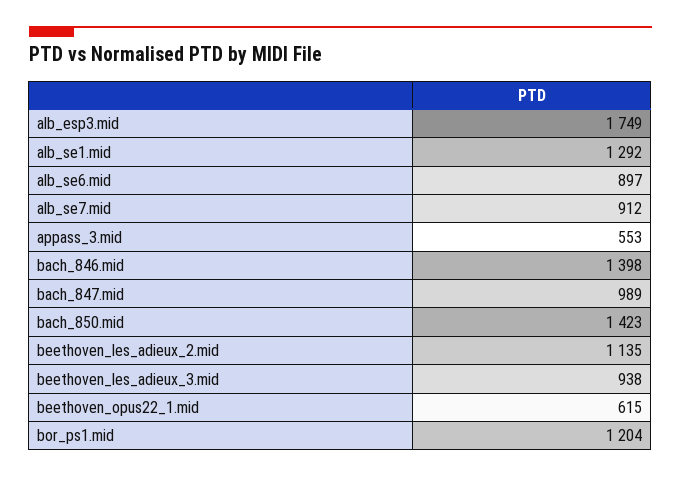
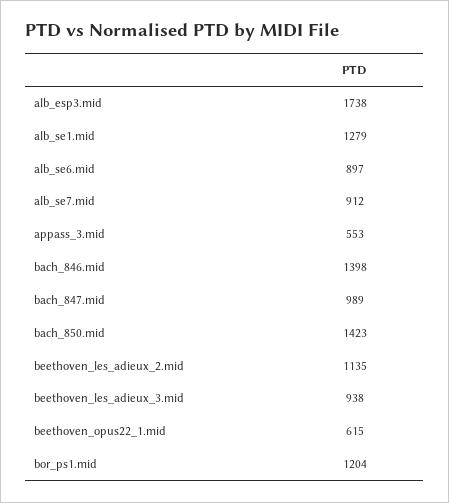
alb_esp3.mid: 1749 -> 1738
alb_se1.mid: 1292 -> 1279

